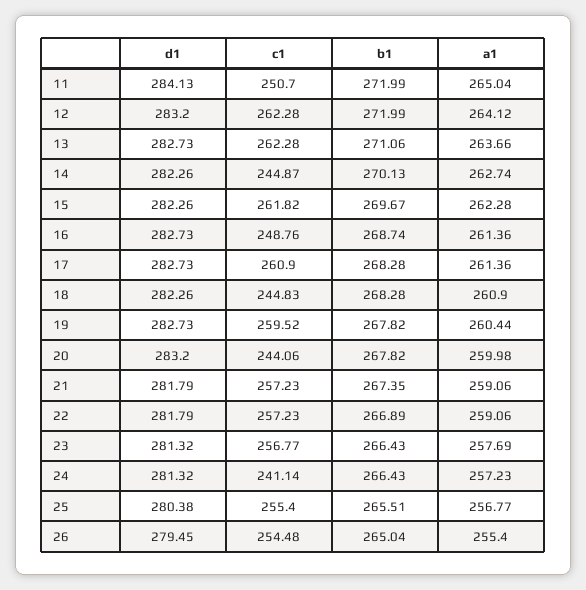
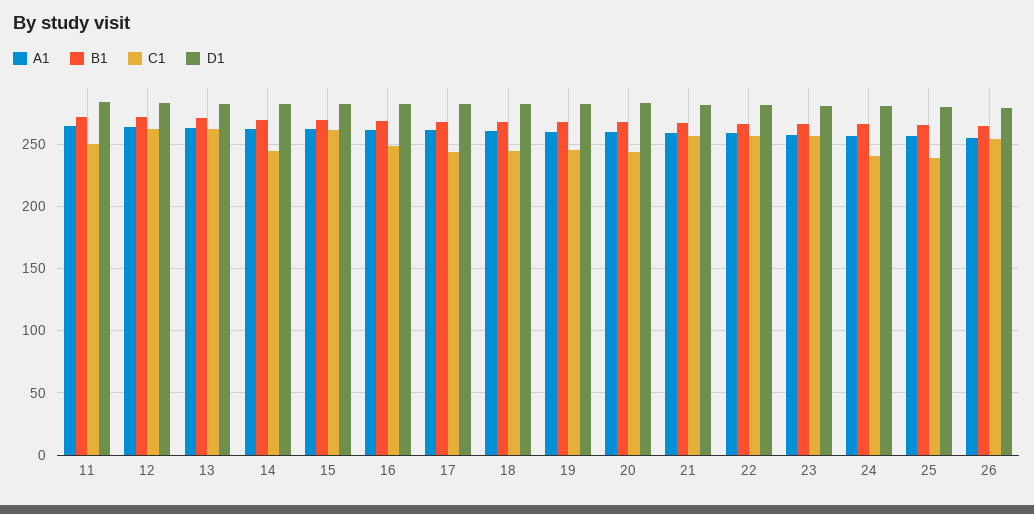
c1, 17: 260.9 -> 245
c1, 19: 259.52 -> 245
c1, 25: 255.4 -> 240

